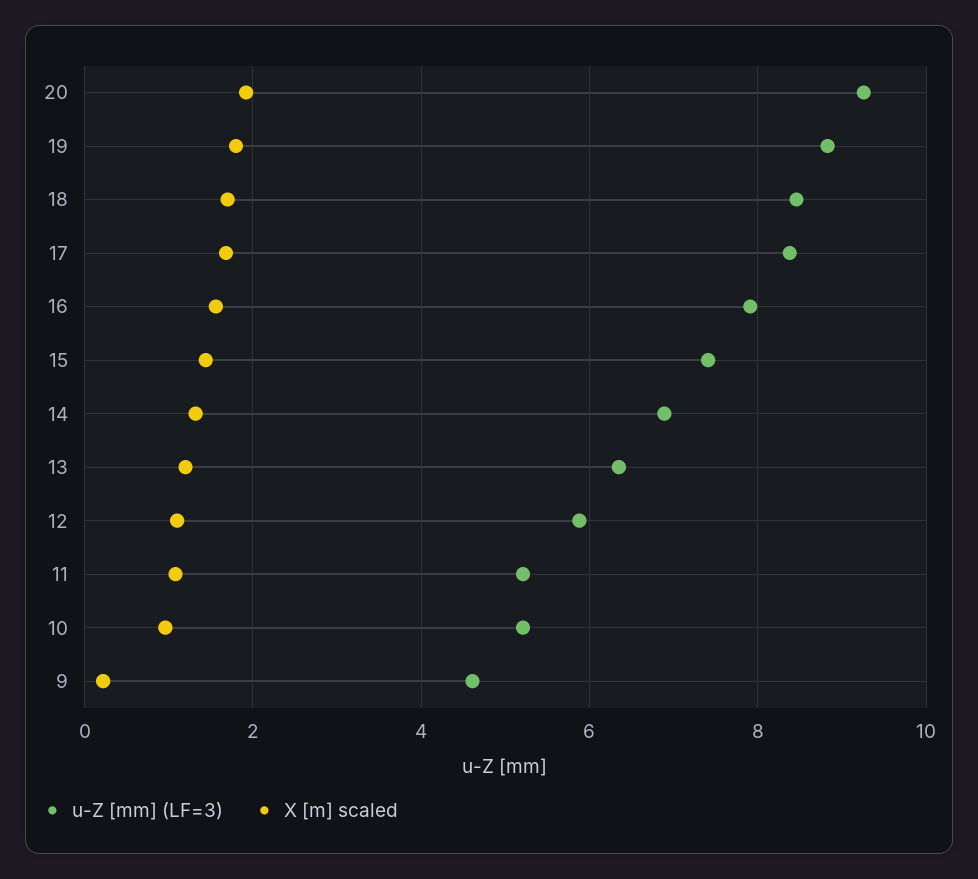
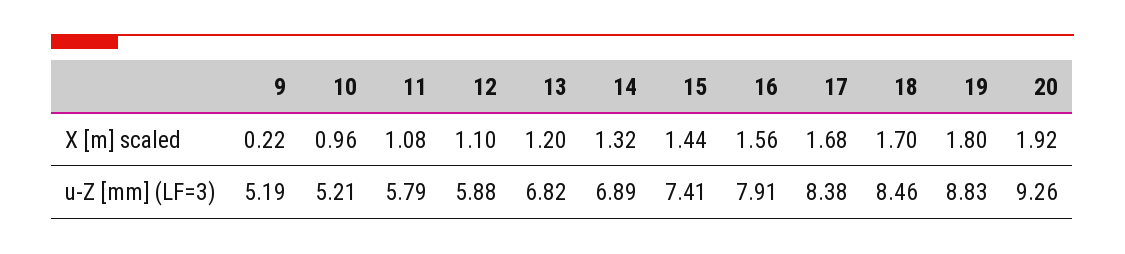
u-Z [mm] (LF=3), 13: 6.4 -> 6.82
u-Z [mm] (LF=3), 11: 5.2 -> 5.79
u-Z [mm] (LF=3), 9: 4.6 -> 5.19

